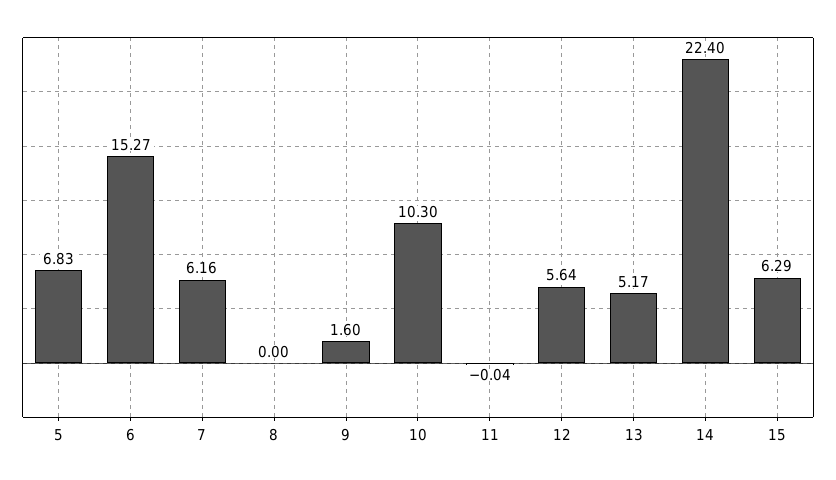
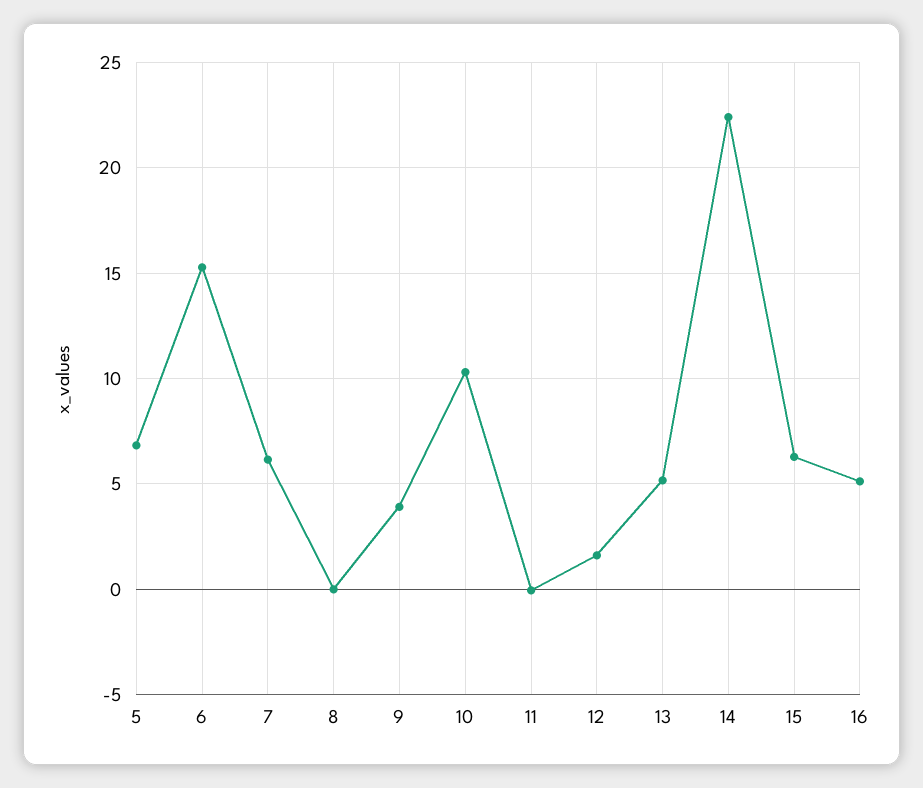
9: 1.6 -> 4
12: 5.64 -> 1.5
16: none -> 5

